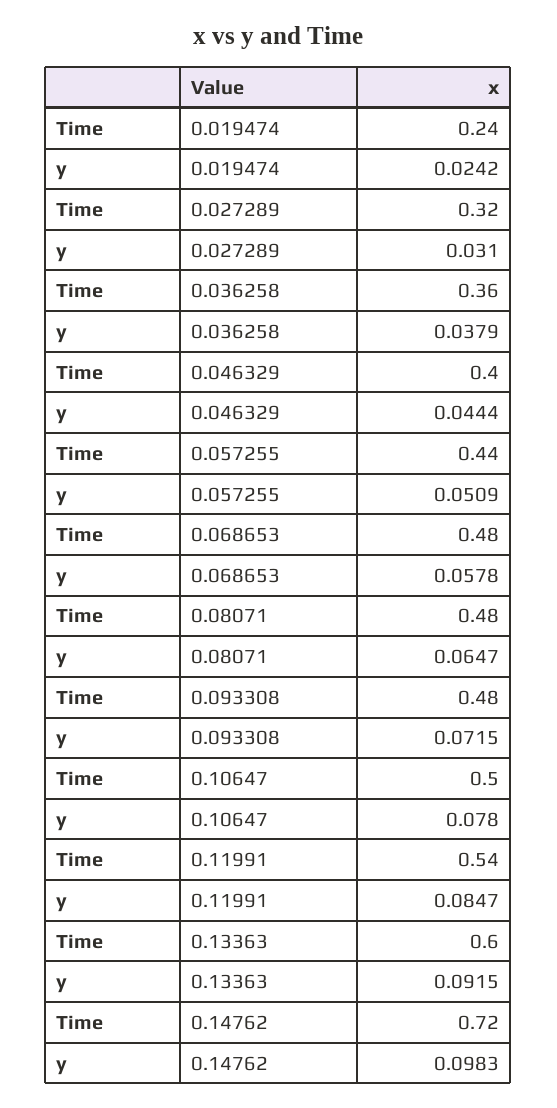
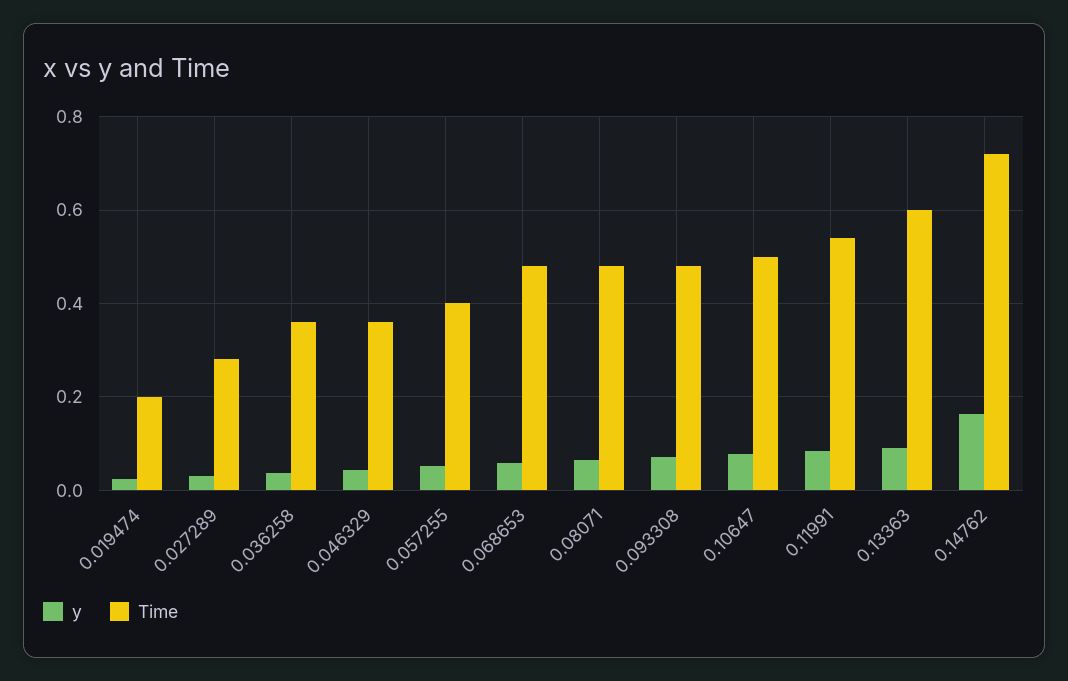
Time, 0.019474: 0.24 -> 0.2
Time, 0.027289: 0.32 -> 0.28
Time, 0.046329: 0.4 -> 0.36
Time, 0.057255: 0.44 -> 0.4
y, 0.14762: 0.0983 -> 0.16

